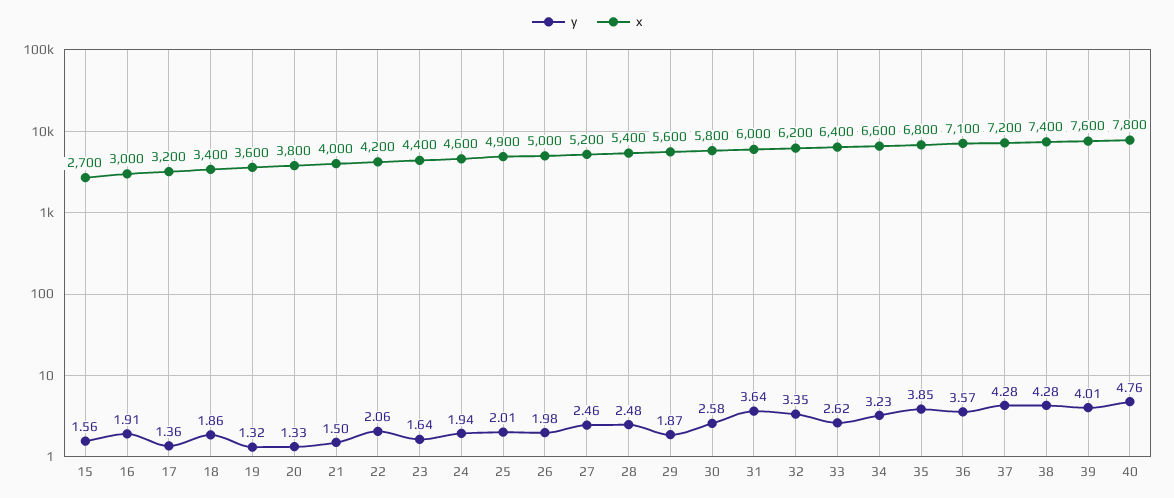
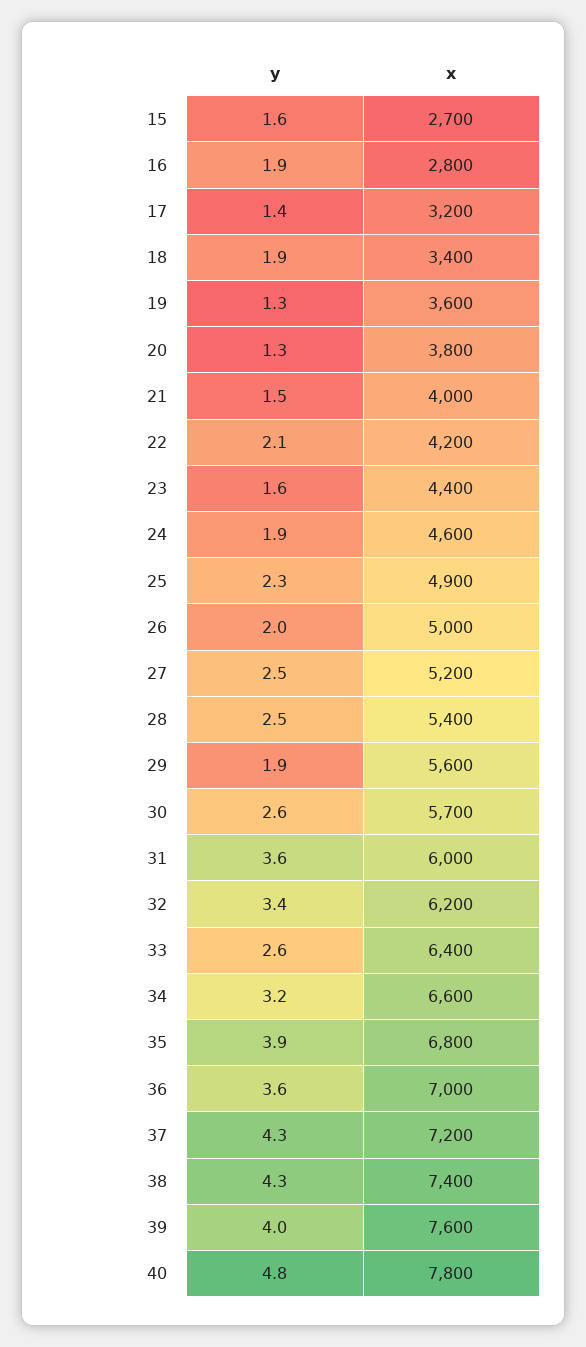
x, 16: 3000 -> 2800
y, 25: 2.01 -> 2.3
x, 30: 5800 -> 5700
x, 36: 7100 -> 7000

